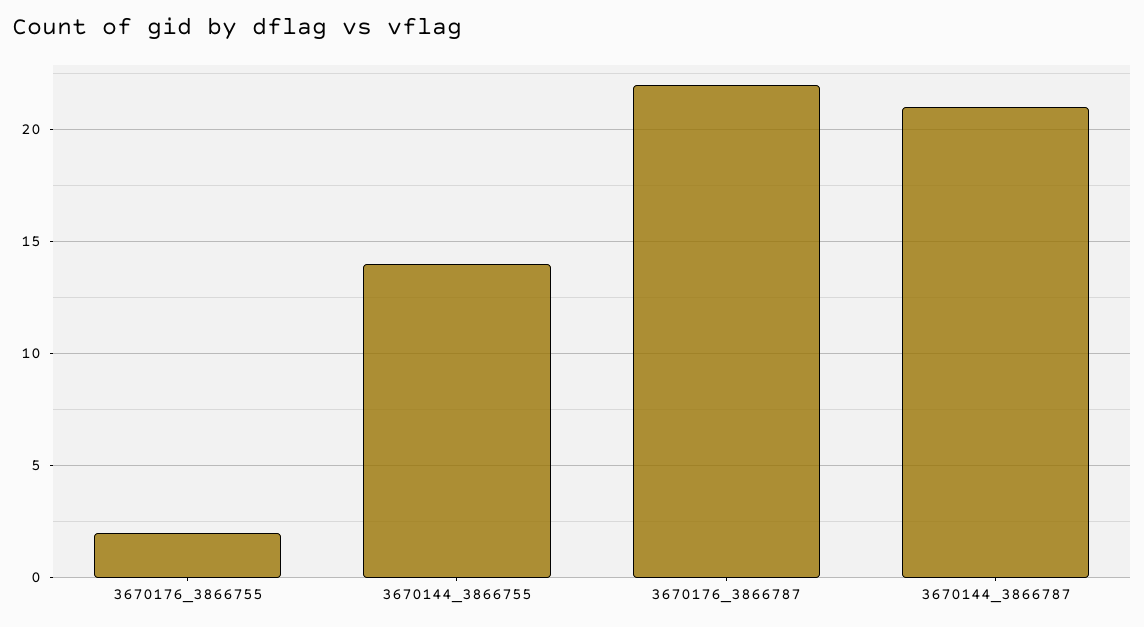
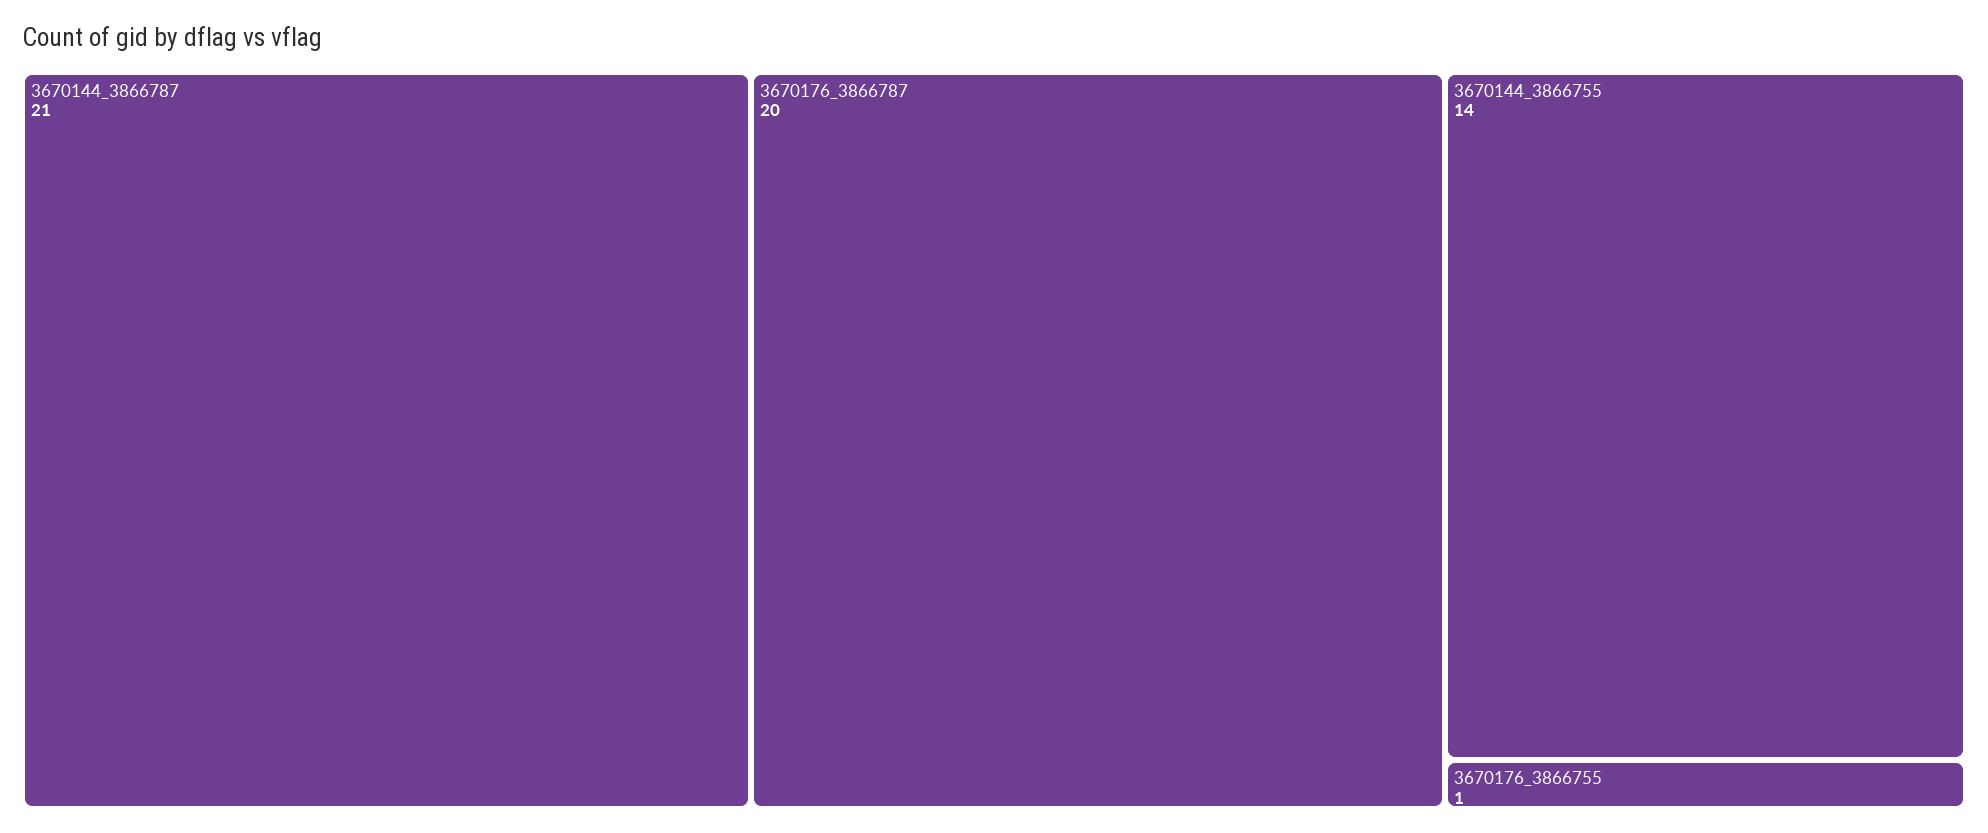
3670176_3866755: 2 -> 1
3670176_3866787: 22 -> 20

